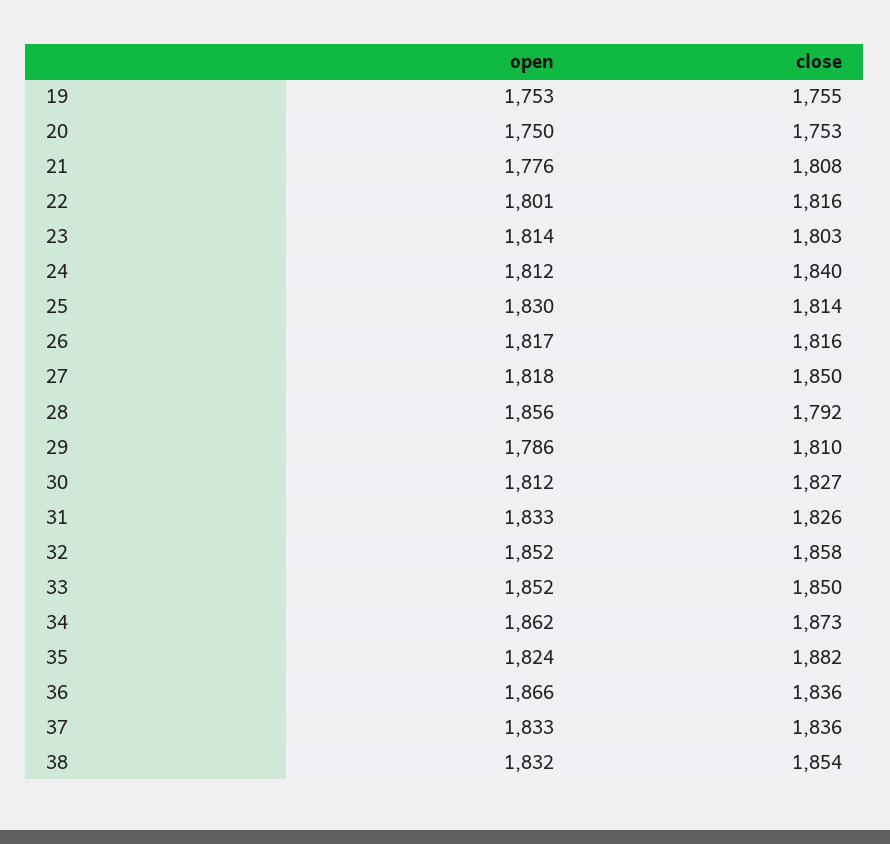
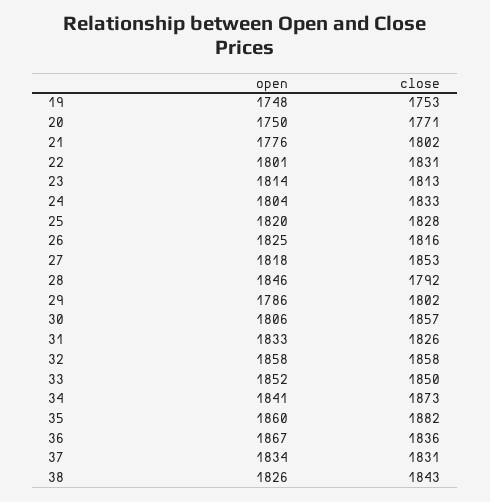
open, 19: 1753 -> 1748
close, 19: 1755 -> 1753
close, 20: 1753 -> 1771
close, 21: 1808 -> 1802
close, 22: 1816 -> 1831
close, 23: 1803 -> 1813
open, 24: 1812 -> 1804
close, 24: 1840 -> 1833
open, 25: 1830 -> 1820
close, 25: 1814 -> 1828
open, 26: 1817 -> 1825
close, 27: 1850 -> 1853
open, 28: 1856 -> 1846
close, 29: 1810 -> 1802
open, 30: 1812 -> 1806
close, 30: 1827 -> 1857
open, 32: 1852 -> 1858
open, 34: 1862 -> 1841
open, 35: 1824 -> 1860
open, 36: 1866 -> 1867
open, 37: 1833 -> 1834
close, 37: 1836 -> 1831
open, 38: 1832 -> 1826
close, 38: 1854 -> 1843

